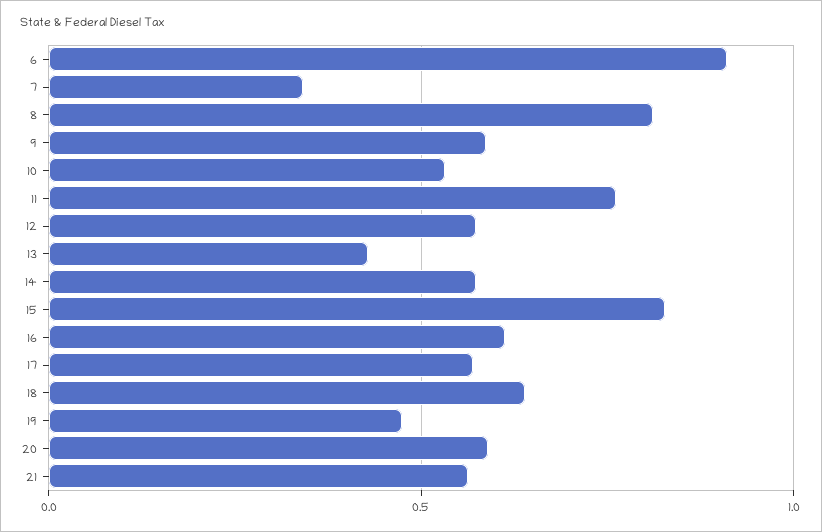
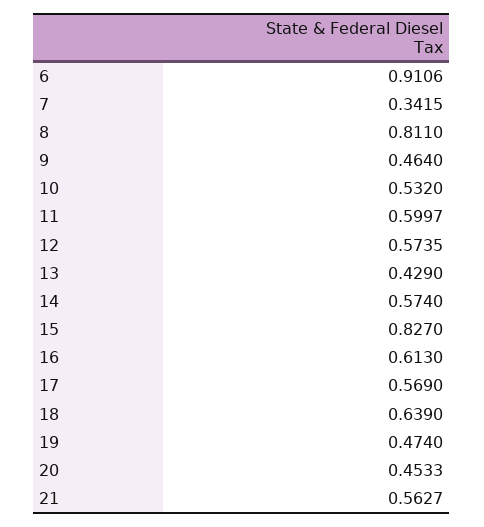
9: 0.6 -> 0.464
11: 0.75 -> 0.5997
20: 0.6 -> 0.4533

